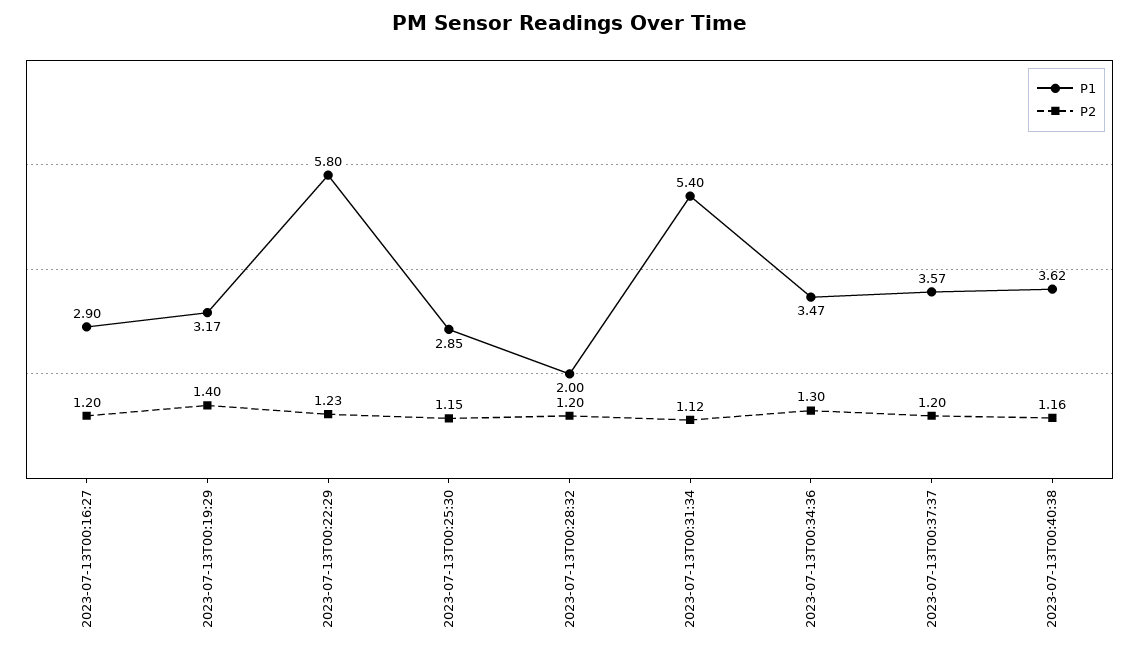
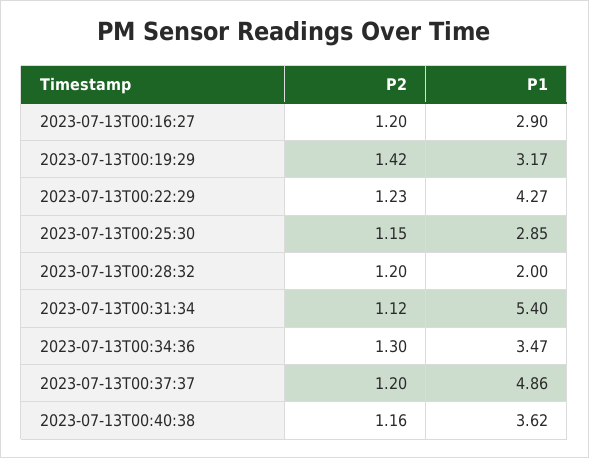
P2, 2023-07-13T00:19:29: 1.4 -> 1.42
P1, 2023-07-13T00:22:29: 5.8 -> 4.27
P1, 2023-07-13T00:37:37: 3.57 -> 4.86

